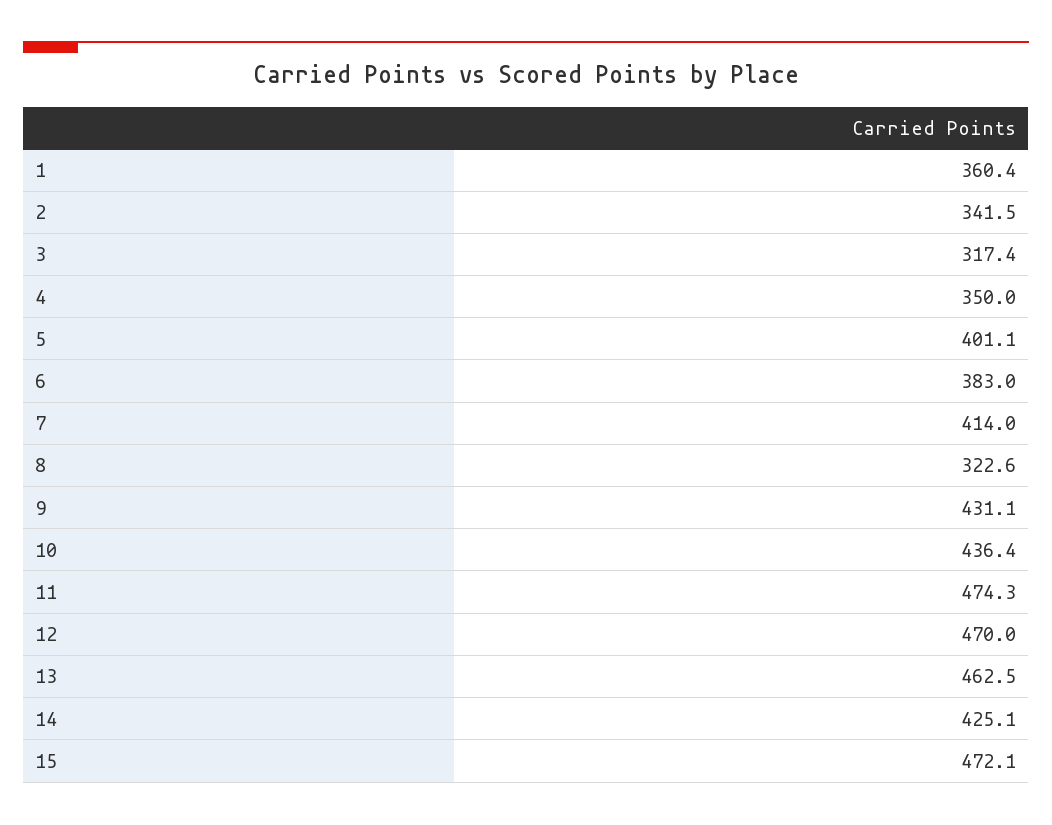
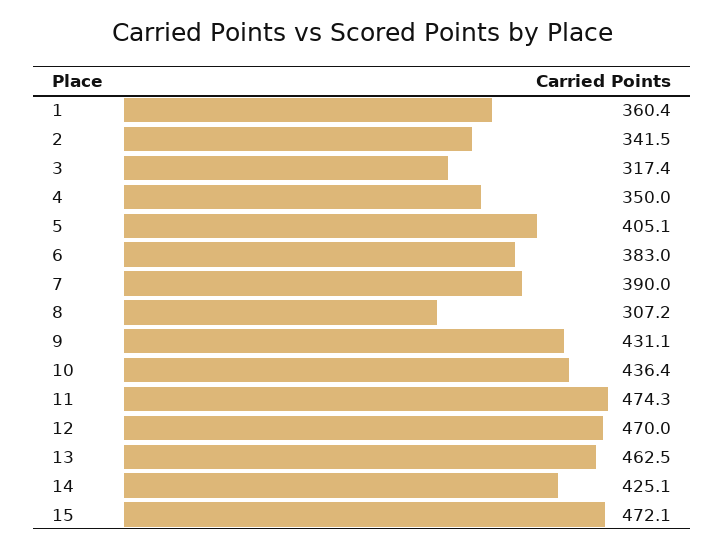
5: 401.1 -> 405.1
7: 414 -> 390
8: 322.6 -> 307.2

